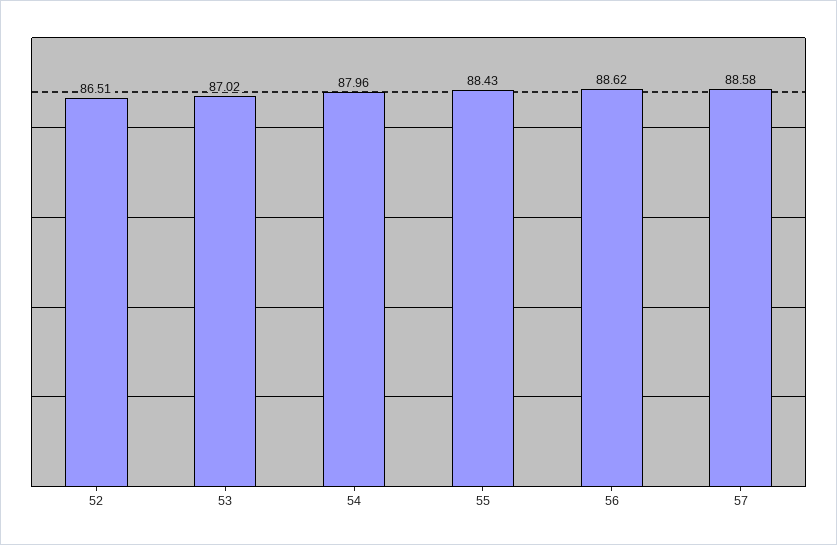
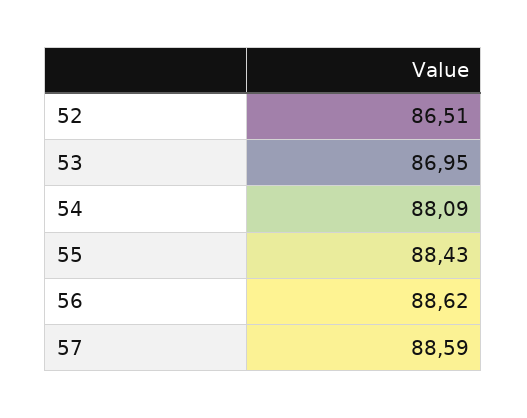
53: 87.02 -> 86.95
54: 87.96 -> 88.09
57: 88.58 -> 88.59

